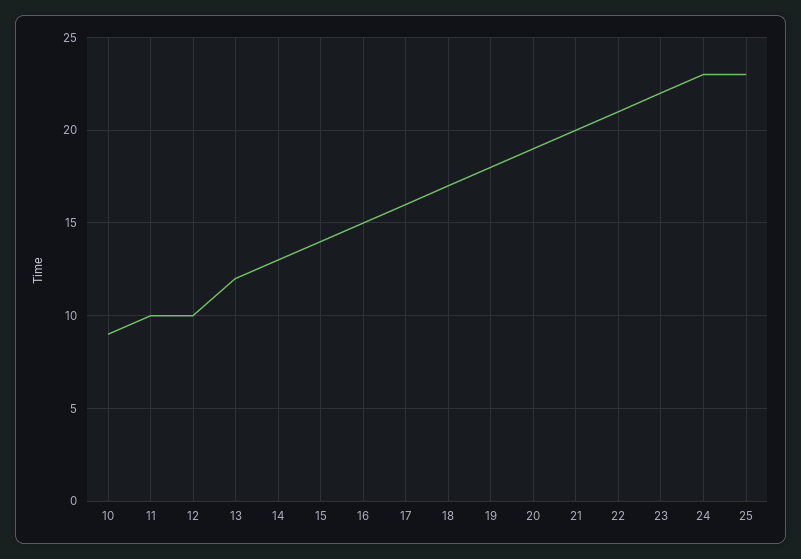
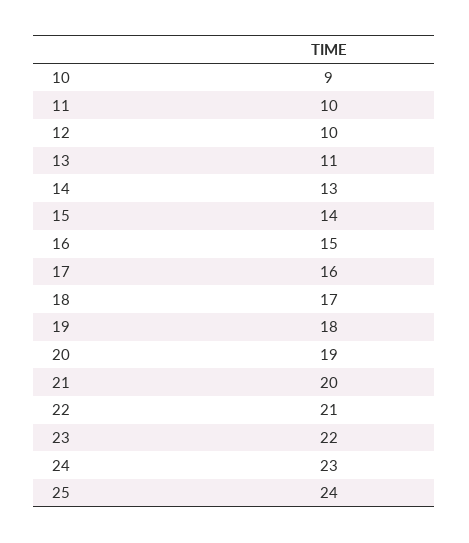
13: 12 -> 11
25: 23 -> 24

